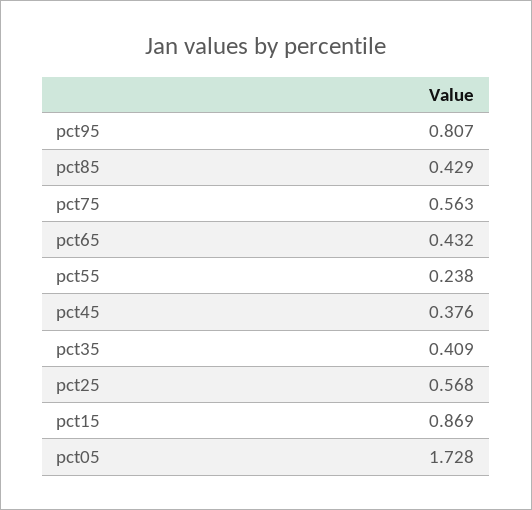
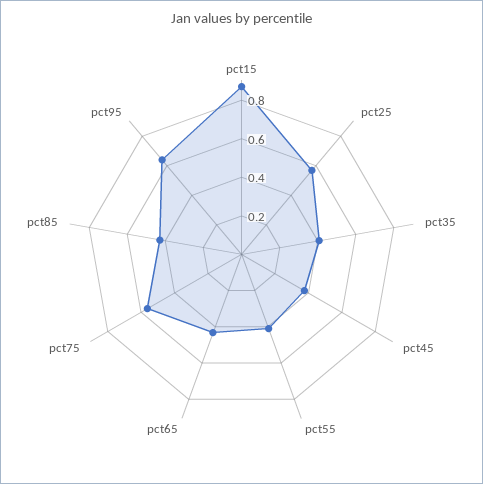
pct95: 0.807 -> 0.65
pct55: 0.238 -> 0.4
pct05: 1.728 -> none

